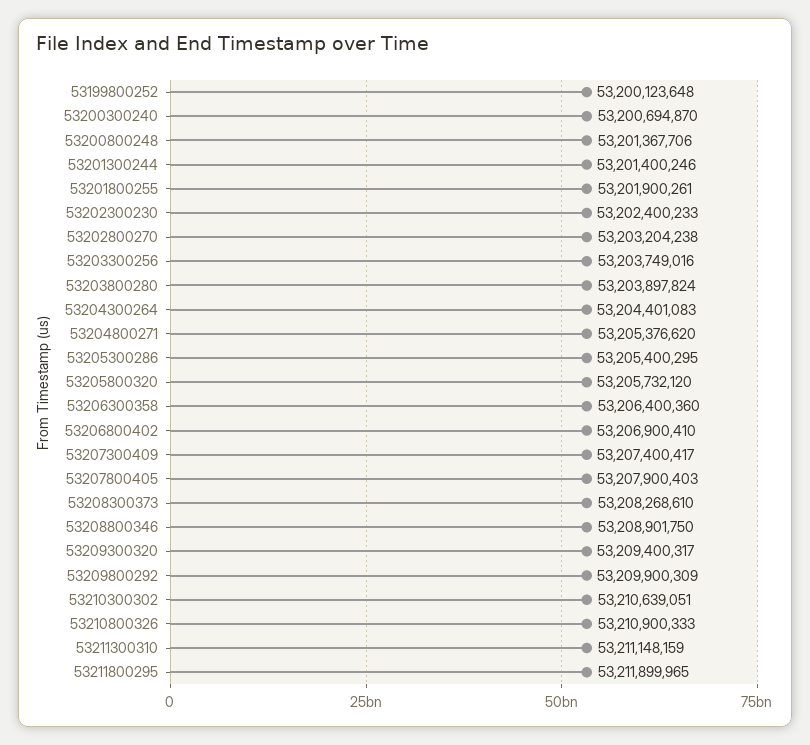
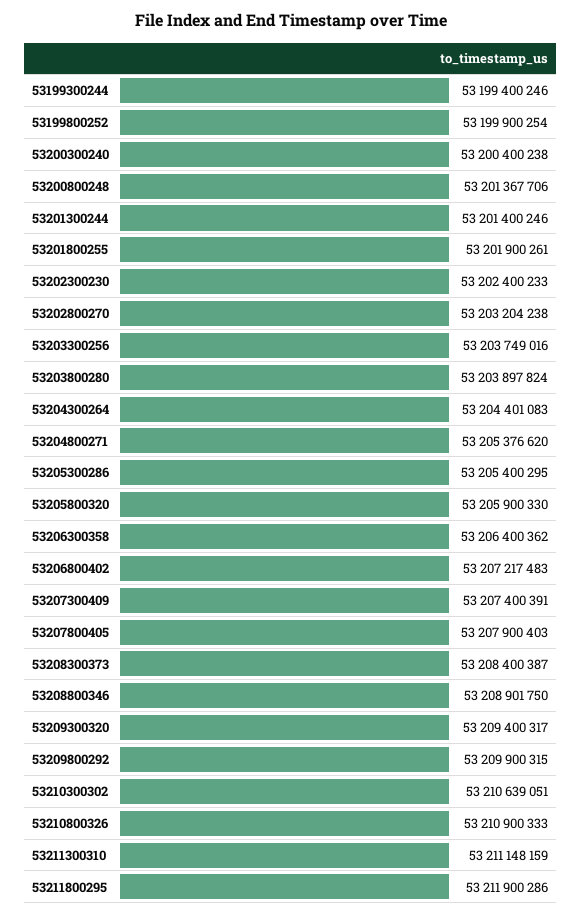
53199800252: 53200123648 -> 53199900254
53200300240: 53200694870 -> 53200400238
53205800320: 53205732120 -> 53205900330
53206300358: 53206400360 -> 53206400362
53206800402: 53206900410 -> 53207217483
53207300409: 53207400417 -> 53207400391
53208300373: 53208268610 -> 53208400387
53209800292: 53209900309 -> 53209900315
53211800295: 53211899965 -> 53211900286
53199300244: none -> 53199400246

